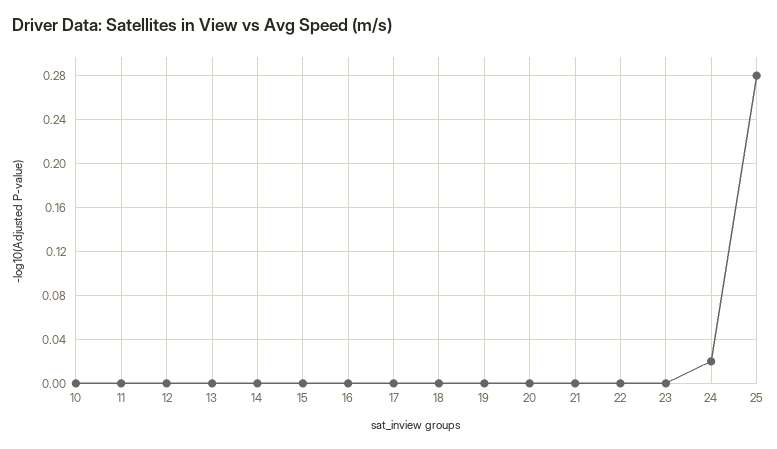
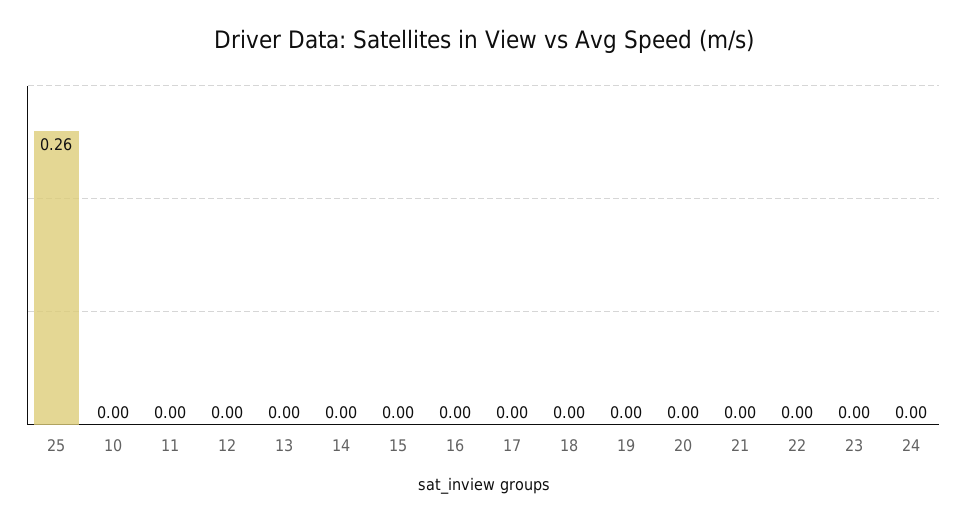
24: 0.02 -> 0
25: 0.28 -> 0.26

